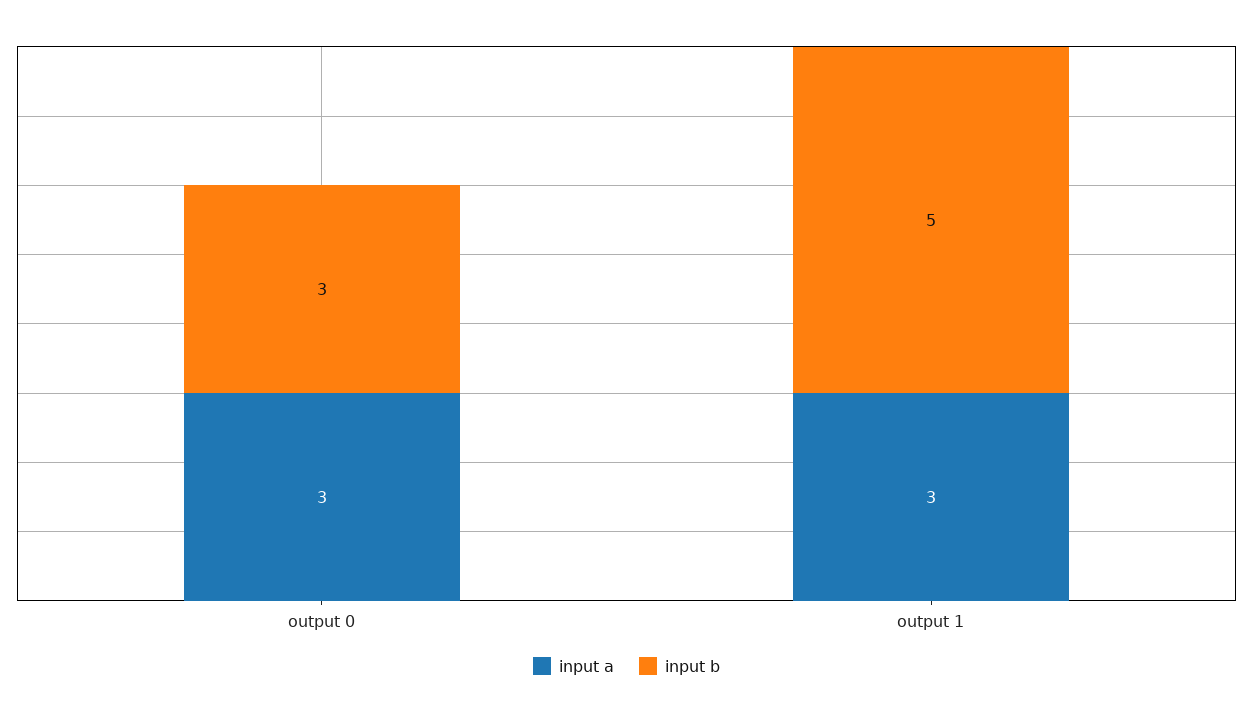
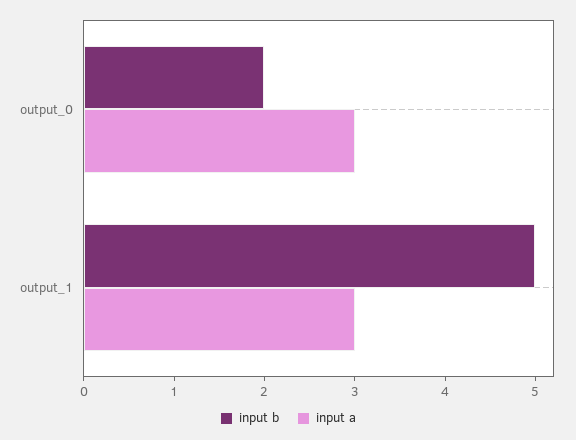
input b, output 0: 3 -> 2

